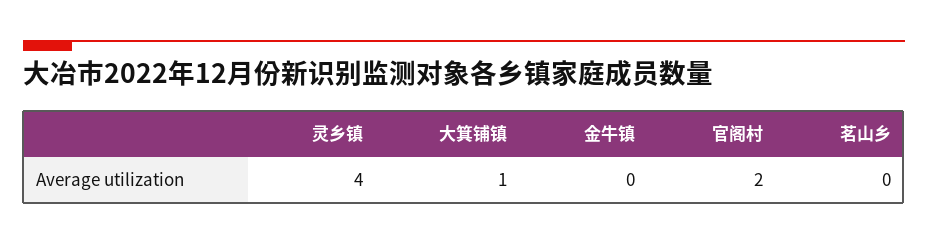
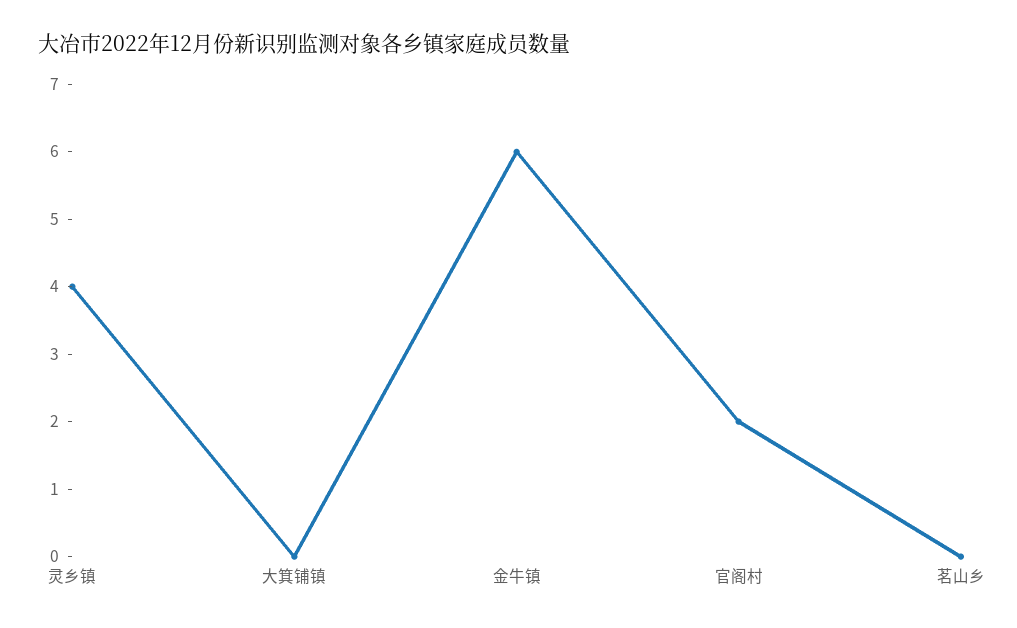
大箕铺镇: 1 -> 0
金牛镇: 0 -> 6

